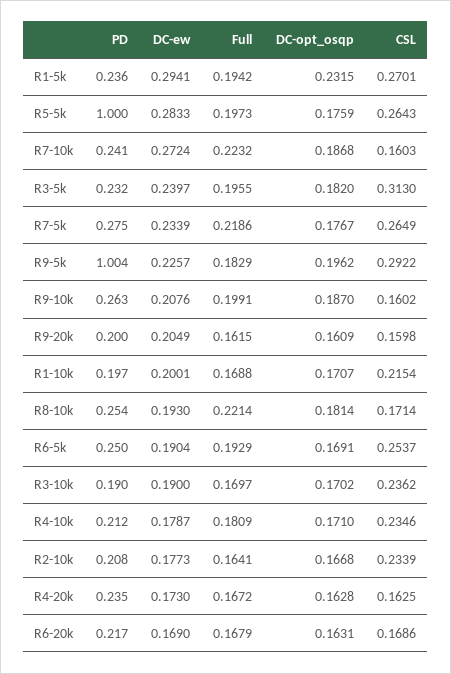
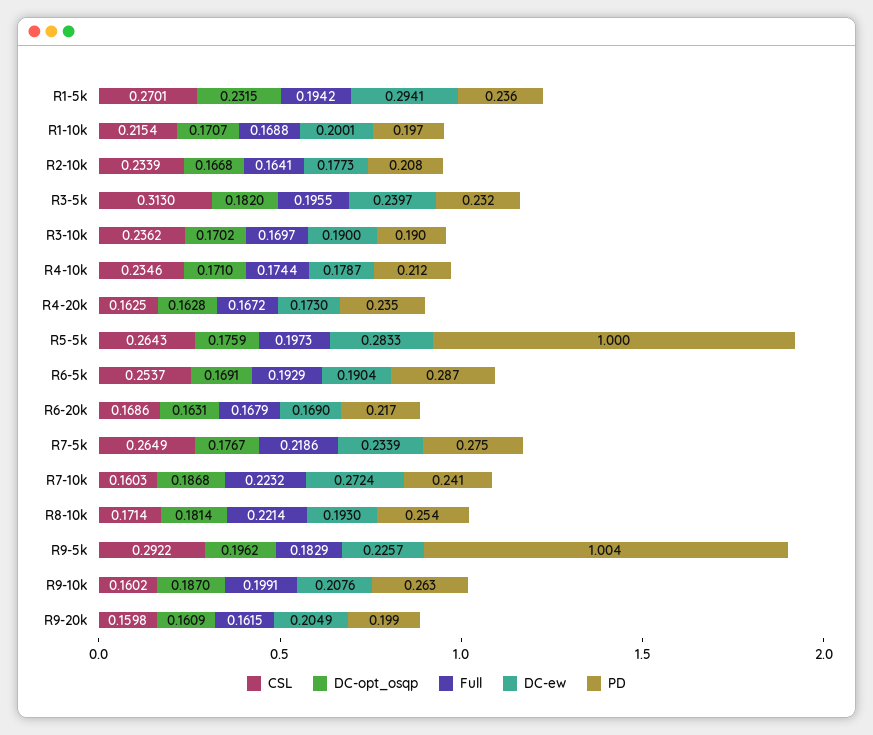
PD, R9-20k: 0.2 -> 0.199
PD, R6-5k: 0.25 -> 0.287
Full, R4-10k: 0.1809 -> 0.1744

